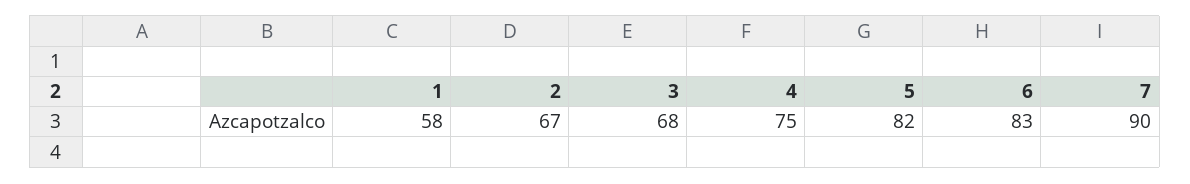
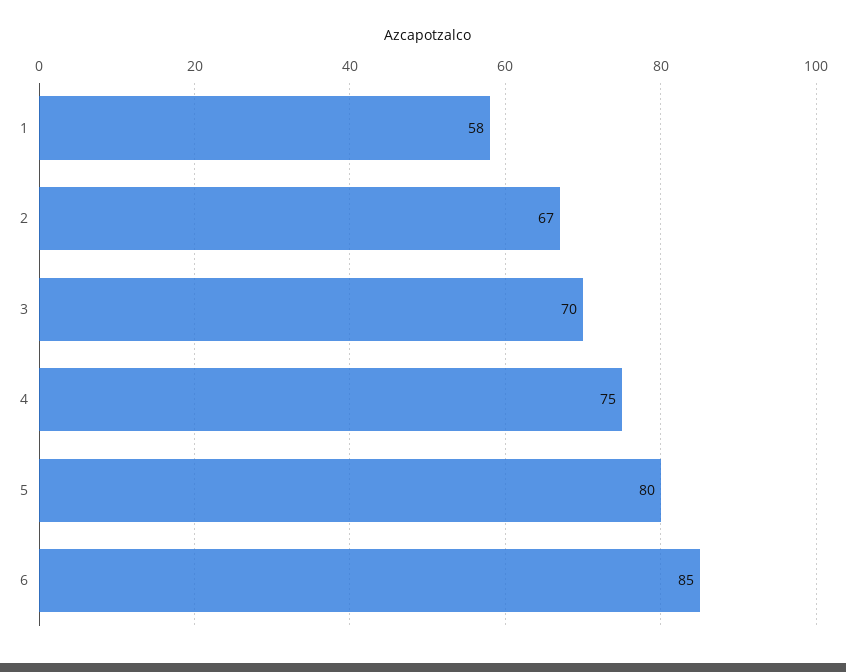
3: 68 -> 70
5: 82 -> 80
6: 83 -> 85
7: 90 -> none

